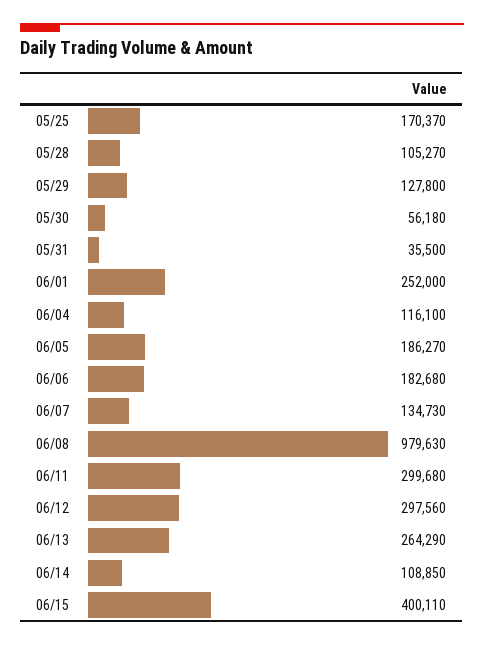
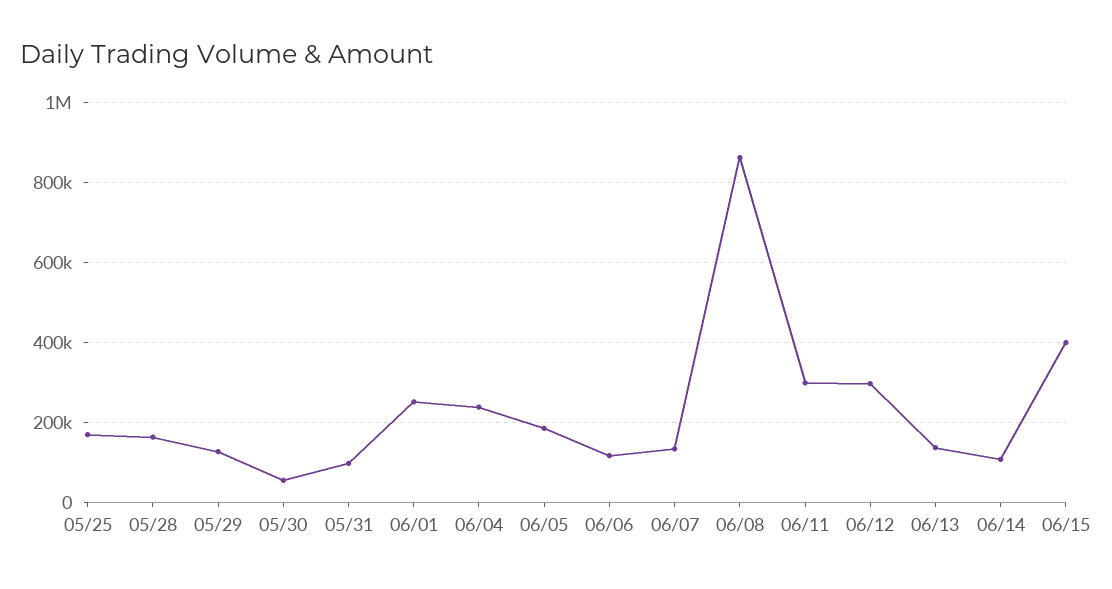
05/28: 105270 -> 160000
05/31: 35500 -> 100000
06/04: 116100 -> 240000
06/06: 182680 -> 120000
06/08: 979630 -> 860000
06/13: 264290 -> 140000

